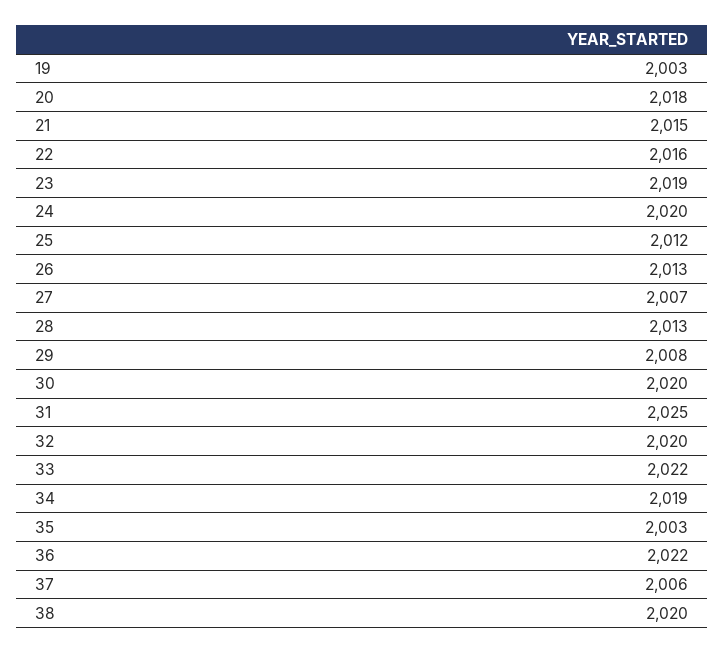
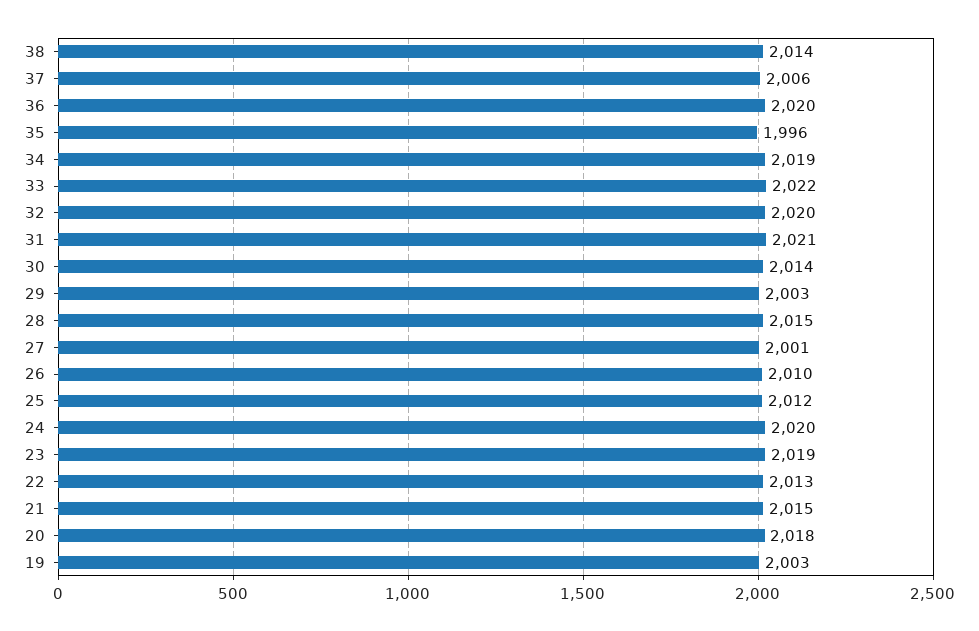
22: 2016 -> 2013
26: 2013 -> 2010
27: 2007 -> 2001
28: 2013 -> 2015
29: 2008 -> 2003
30: 2020 -> 2014
31: 2025 -> 2021
35: 2003 -> 1996
36: 2022 -> 2020
38: 2020 -> 2014

